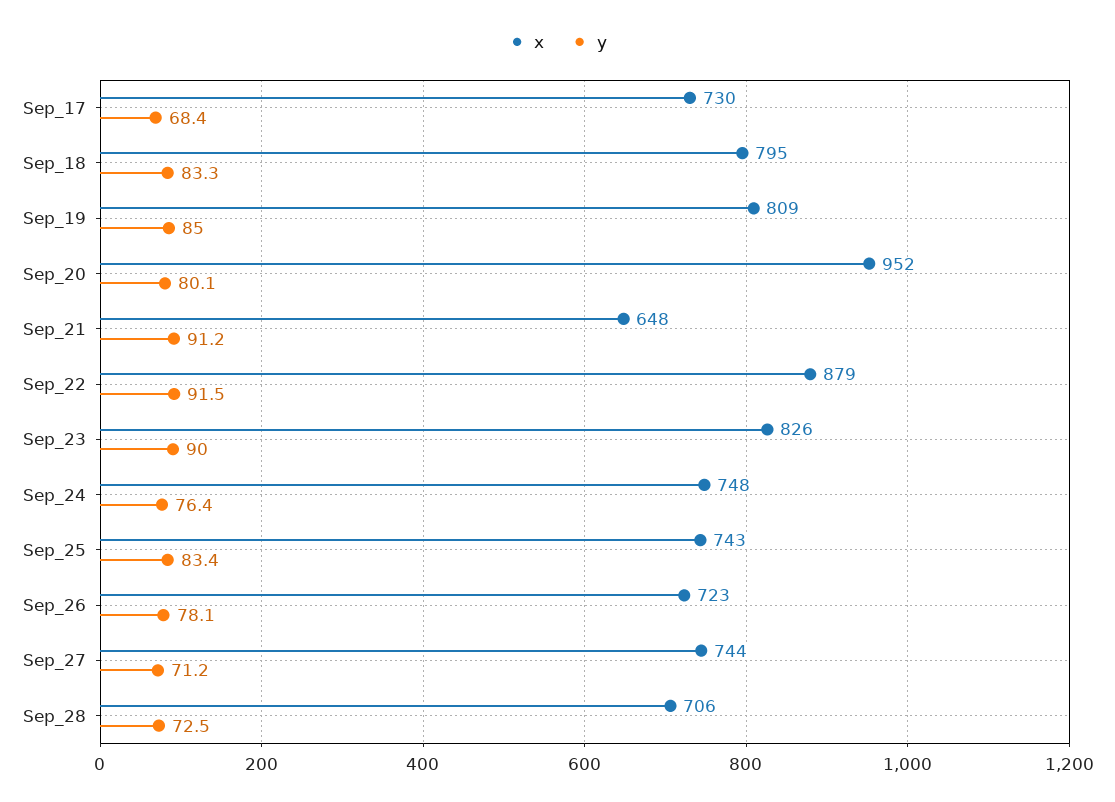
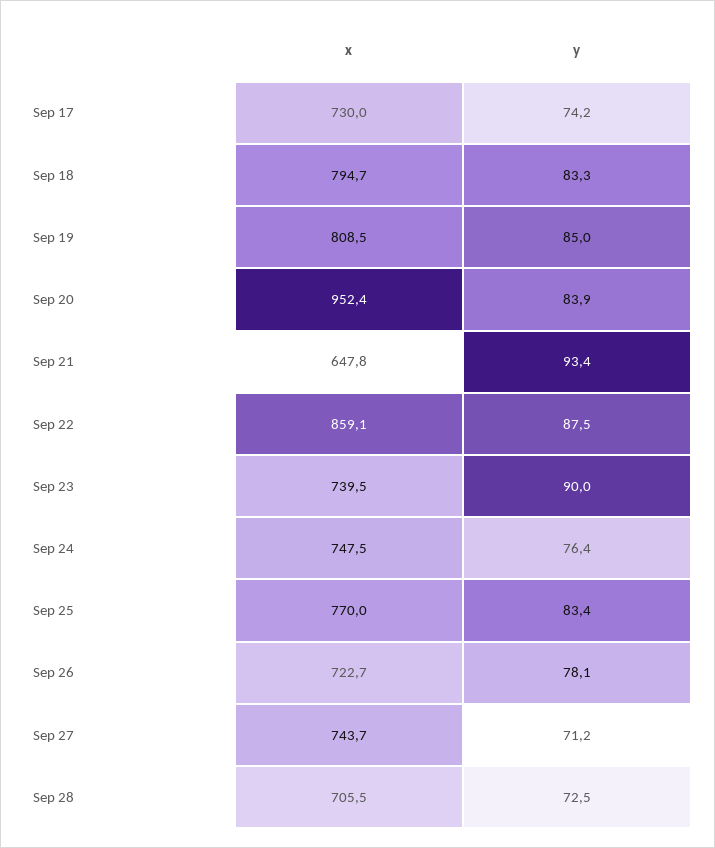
y, Sep_17: 68.4 -> 74.2
y, Sep_20: 80.1 -> 83.9
y, Sep_21: 91.2 -> 93.4
x, Sep_22: 879 -> 859.1
y, Sep_22: 91.5 -> 87.5
x, Sep_23: 826 -> 739.5
x, Sep_25: 743 -> 770

